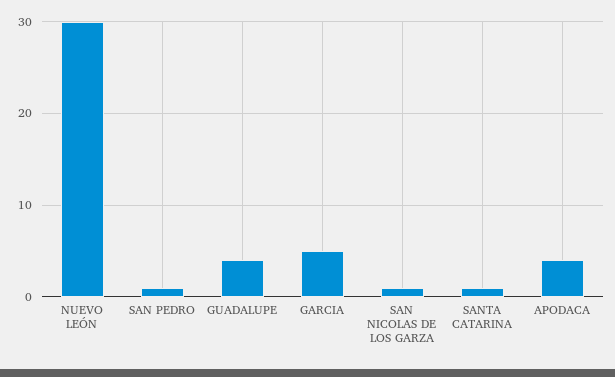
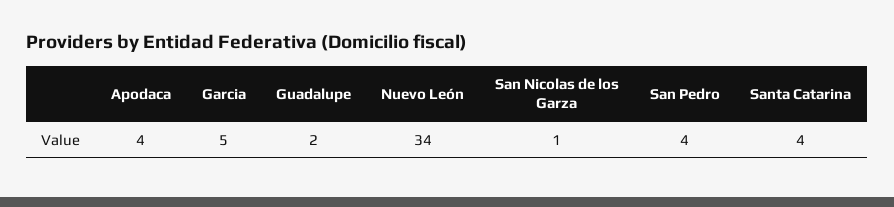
NUEVO LEÓN: 30 -> 34
SAN PEDRO: 1 -> 4
GUADALUPE: 4 -> 2
SANTA CATARINA: 1 -> 4

